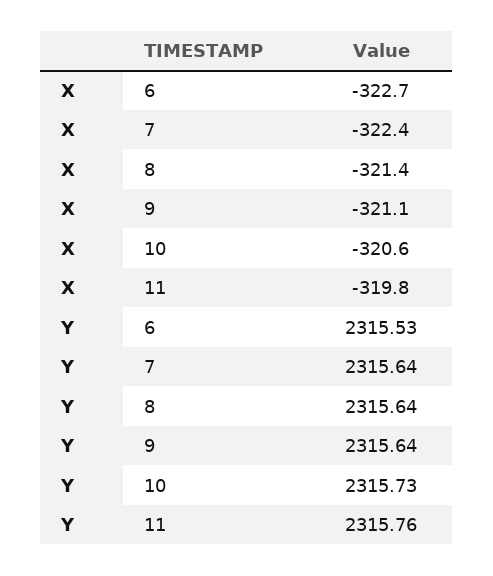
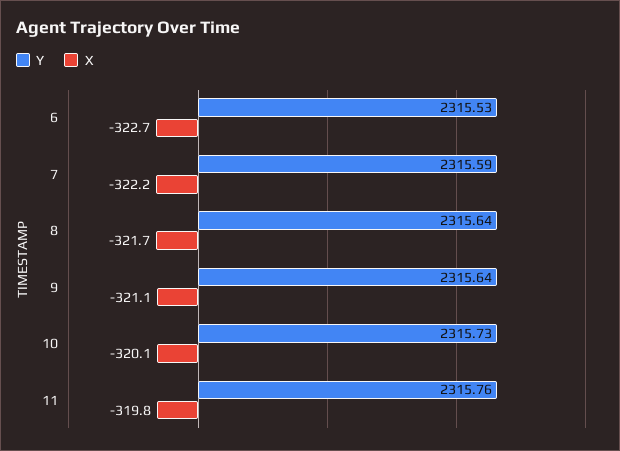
X, 7: -322.4 -> -322.2
X, 8: -321.4 -> -321.7
X, 10: -320.6 -> -320.1
Y, 7: 2315.64 -> 2315.59

